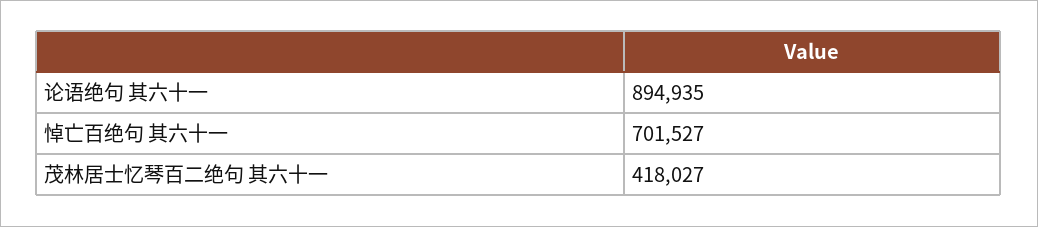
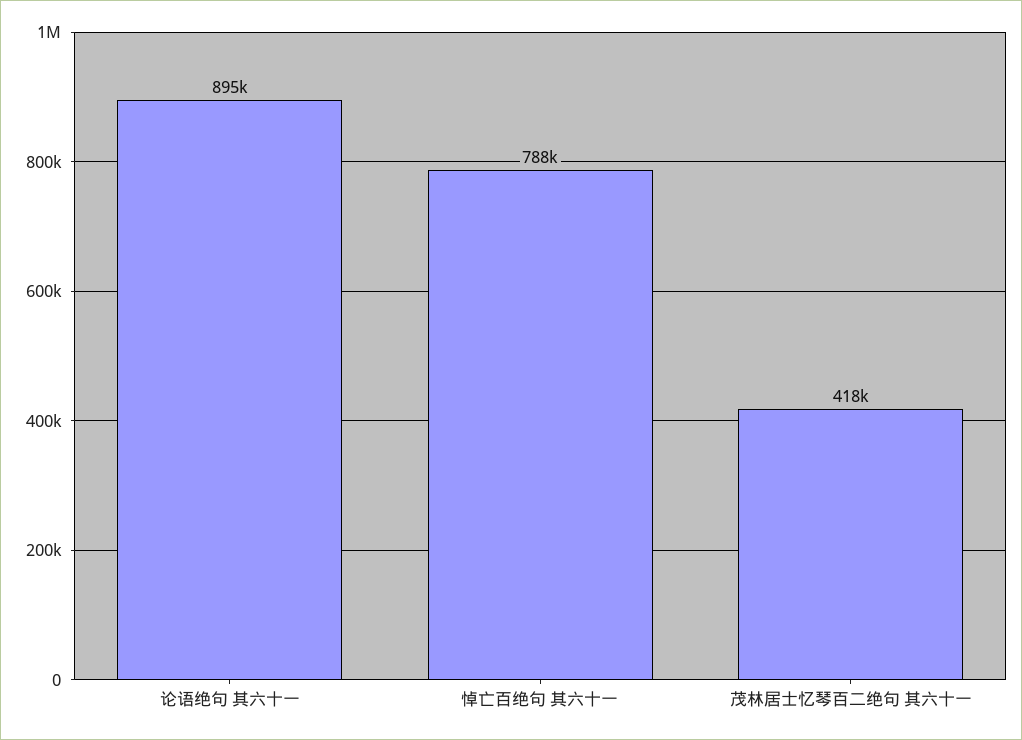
悼亡百绝句 其六十一: 701527 -> 788000

